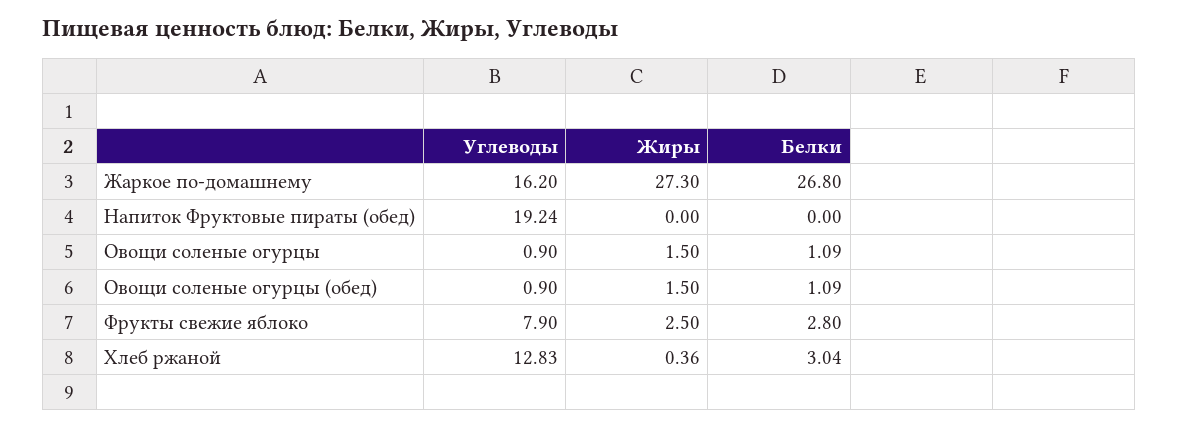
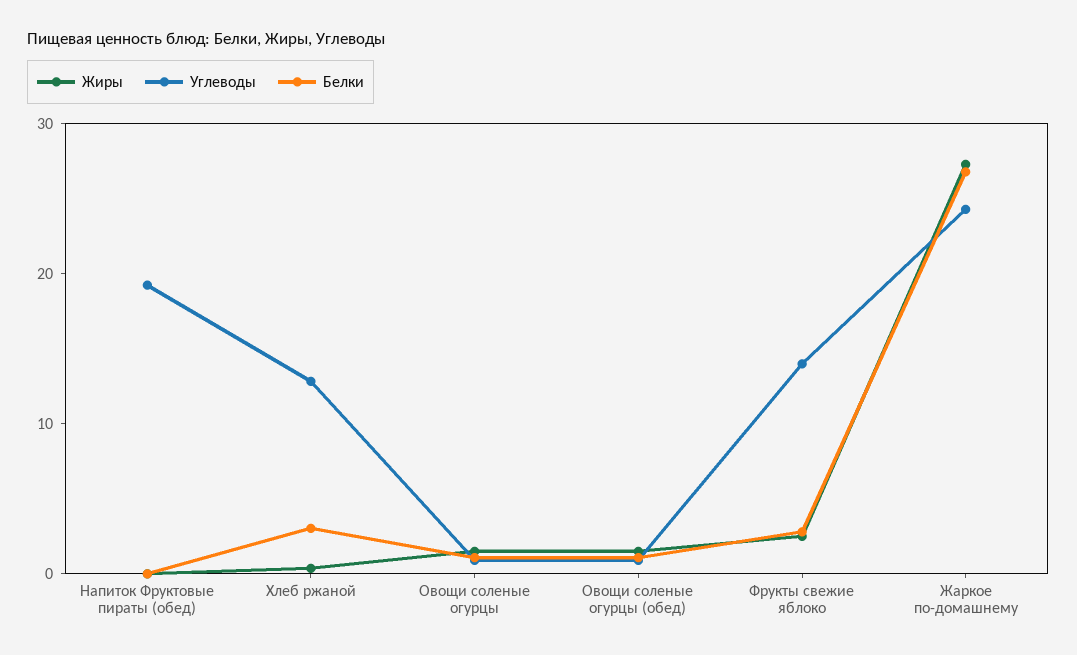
Углеводы, Жаркое по-домашнему: 16.2 -> 24
Углеводы, Фрукты свежие яблоко: 7.9 -> 14

